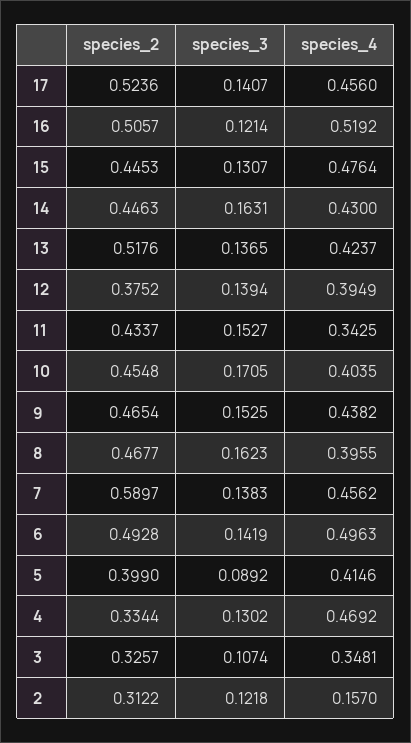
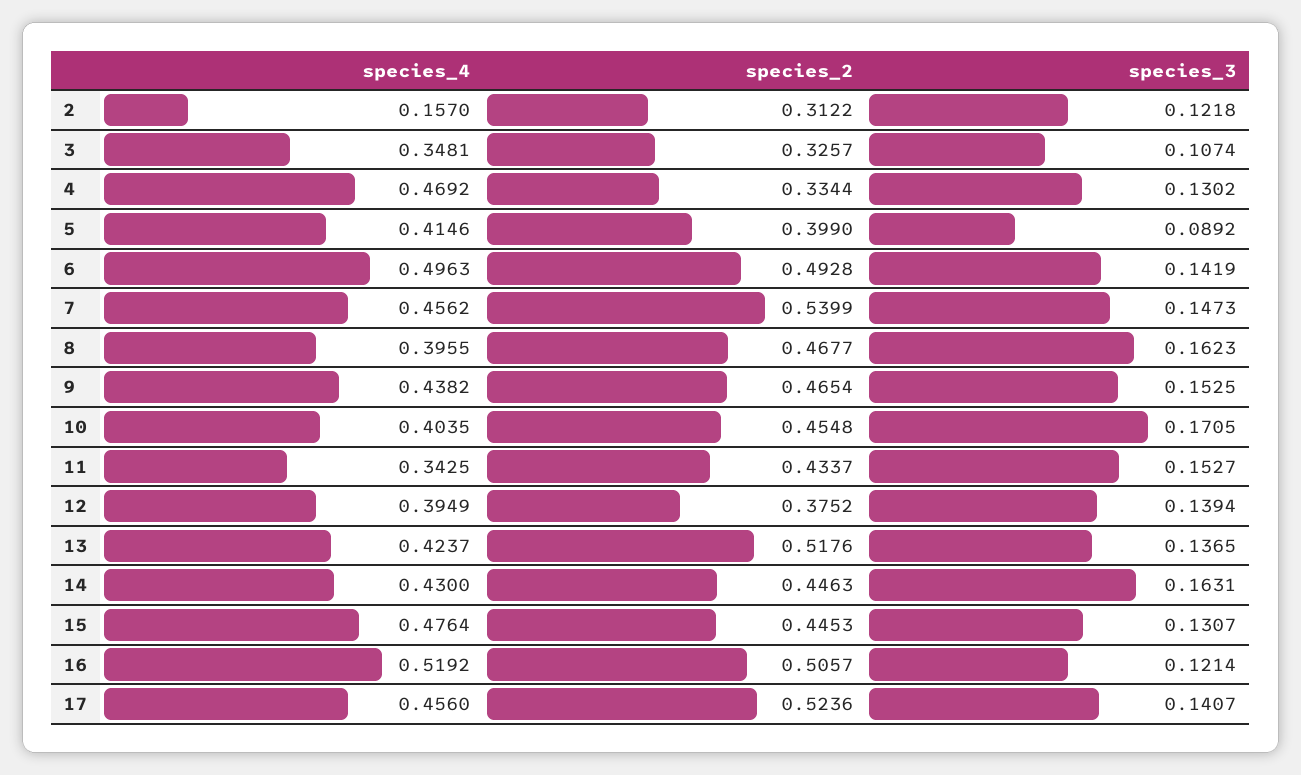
species_2, 7: 0.5897 -> 0.5399
species_3, 7: 0.1383 -> 0.1473

